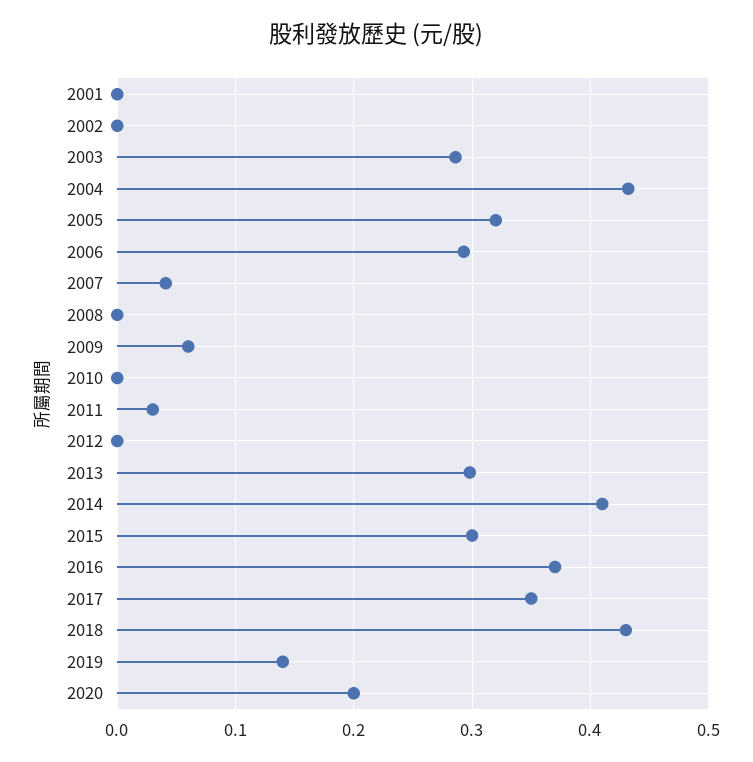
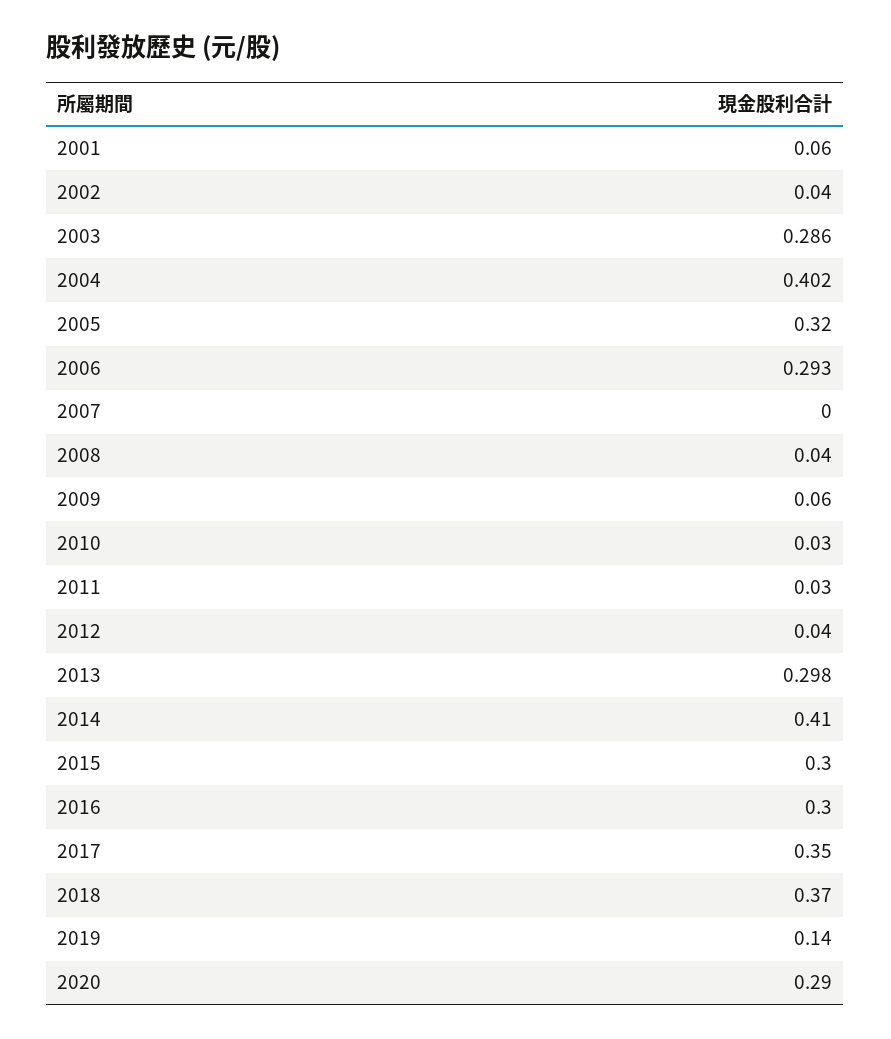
2001: 0 -> 0.06
2002: 0 -> 0.04
2004: 0.43 -> 0.402
2007: 0.04 -> 0
2008: 0 -> 0.04
2010: 0 -> 0.03
2012: 0 -> 0.04
2016: 0.37 -> 0.3
2018: 0.43 -> 0.37
2020: 0.2 -> 0.29

